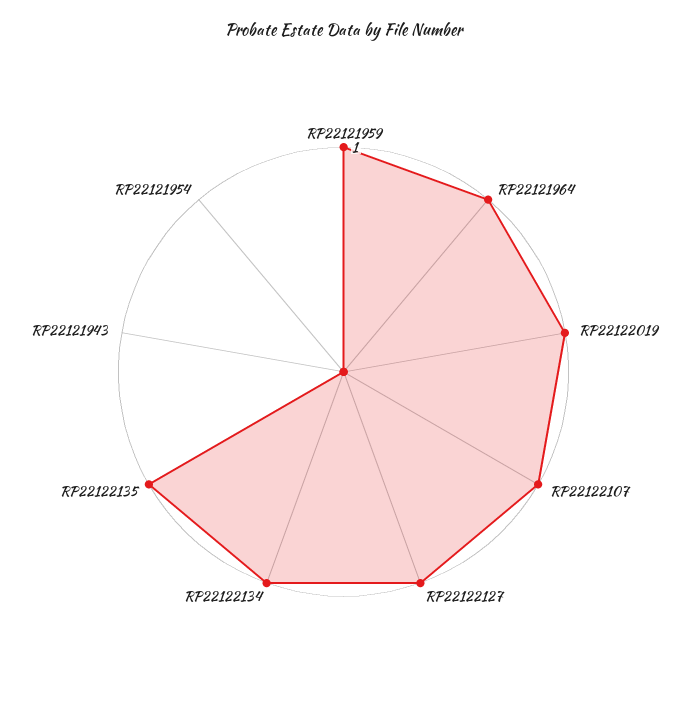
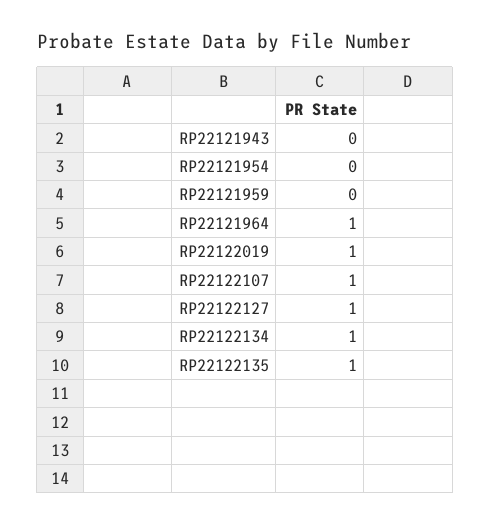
RP22121959: 1 -> 0

